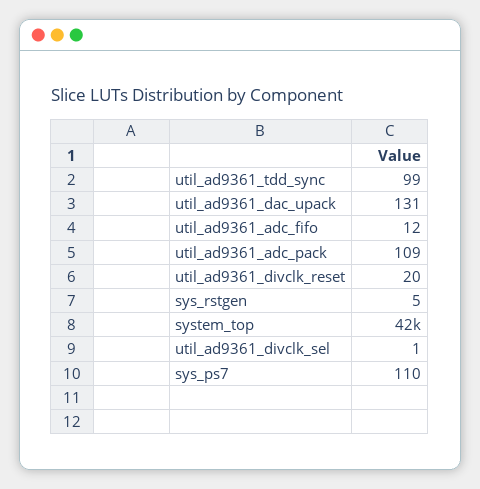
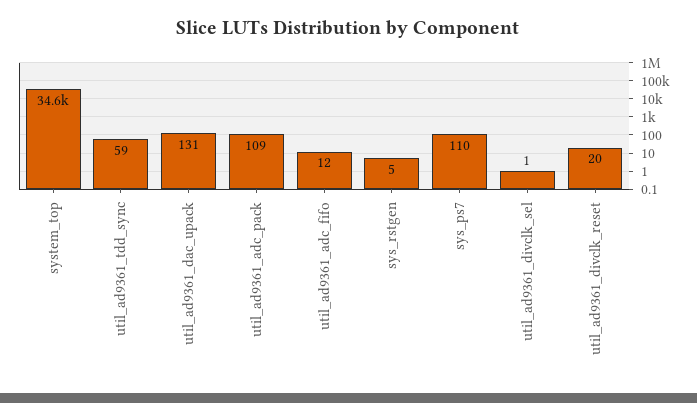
util_ad9361_tdd_sync: 99 -> 59
system_top: 42000 -> 34600

